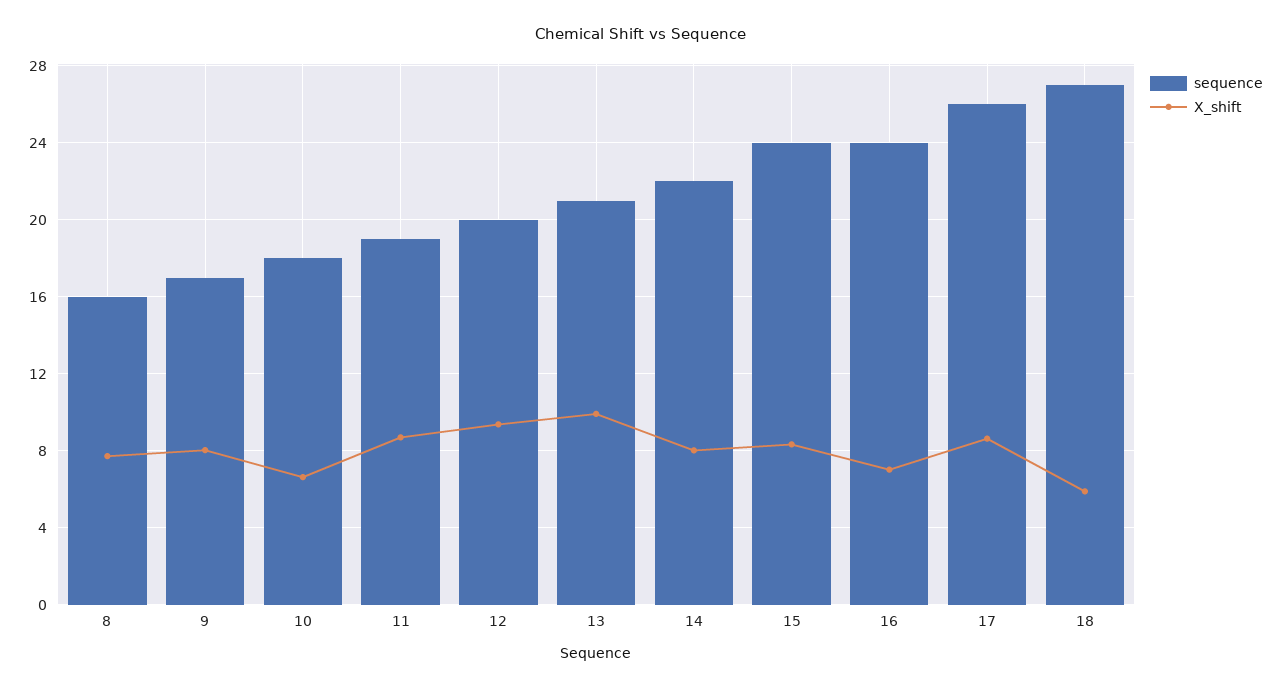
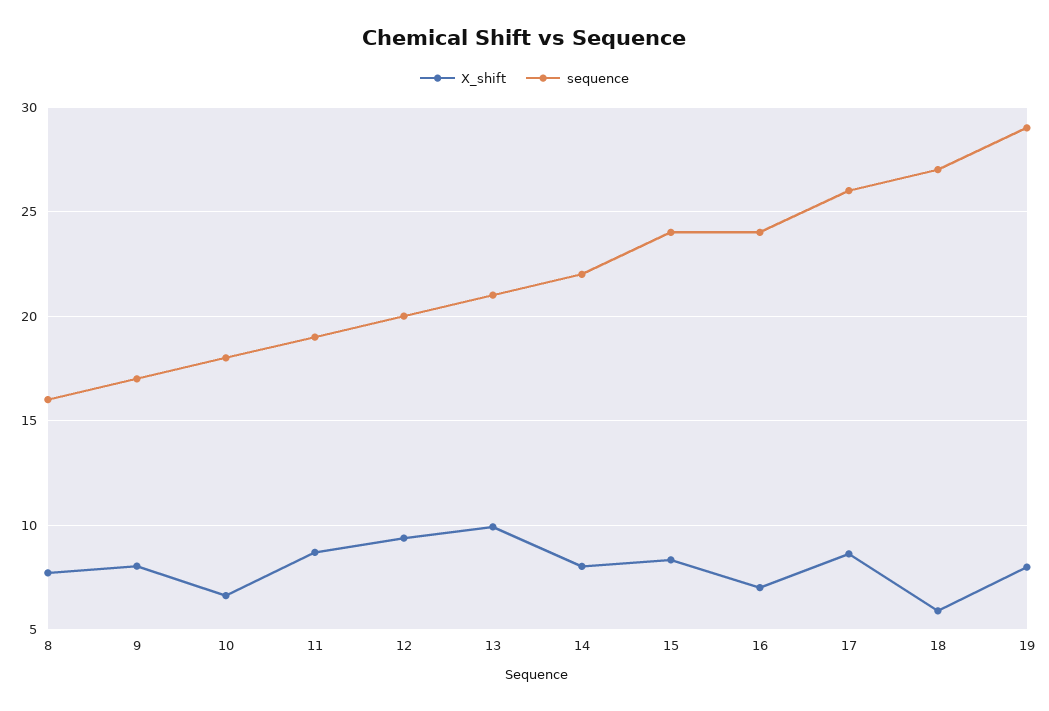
X_shift, 19: none -> 8
sequence, 19: none -> 29

